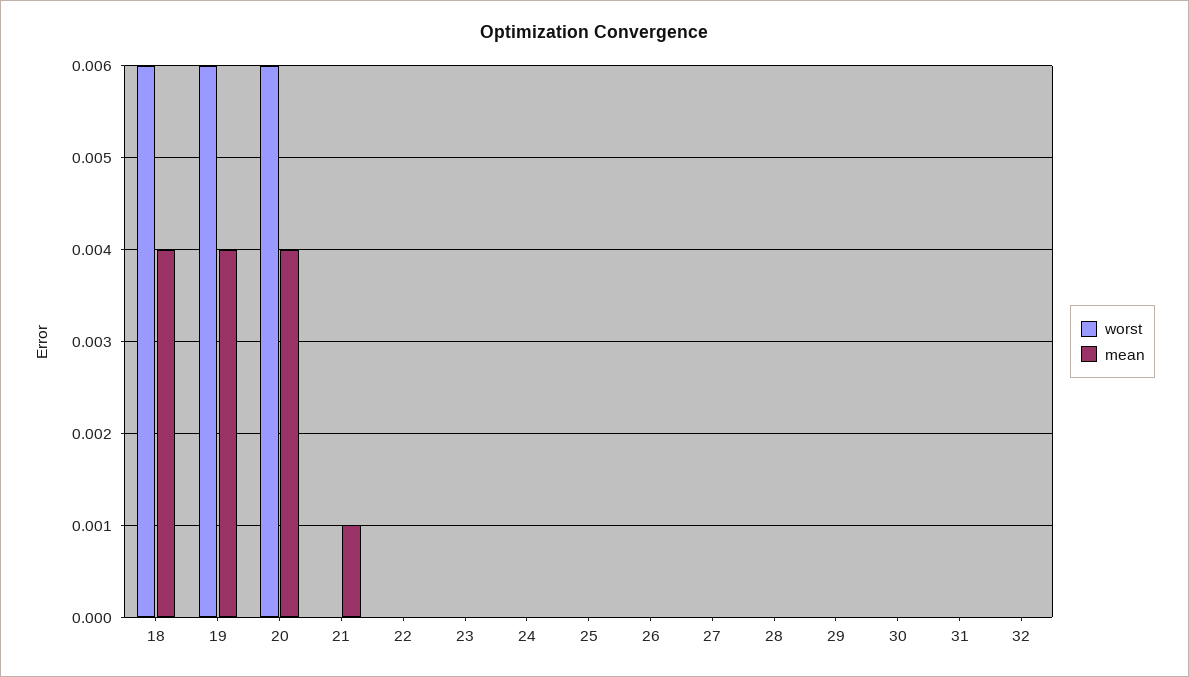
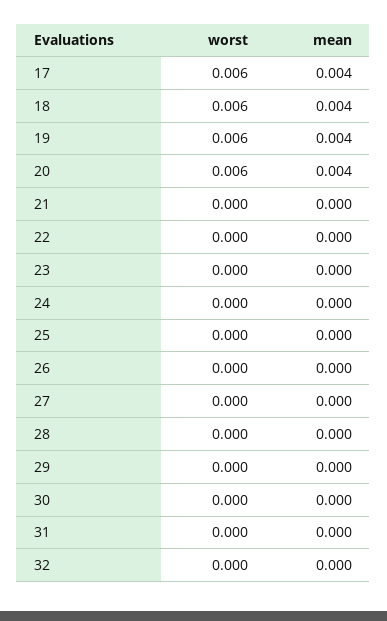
mean, 21: 0.001 -> 0
worst, 17: none -> 0.006
mean, 17: none -> 0.004

